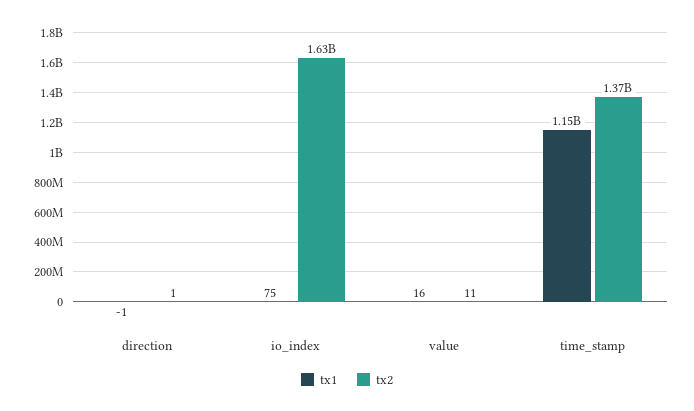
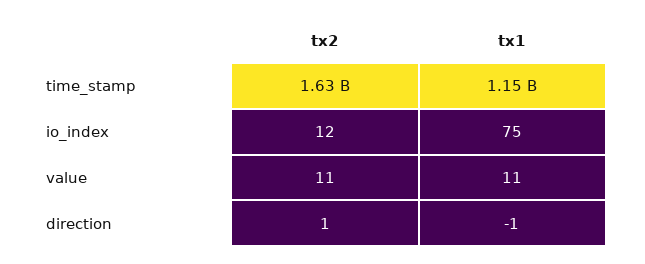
tx2, io_index: 1630000000 -> 12
tx1, value: 16 -> 11
tx2, time_stamp: 1370000000 -> 1630000000

